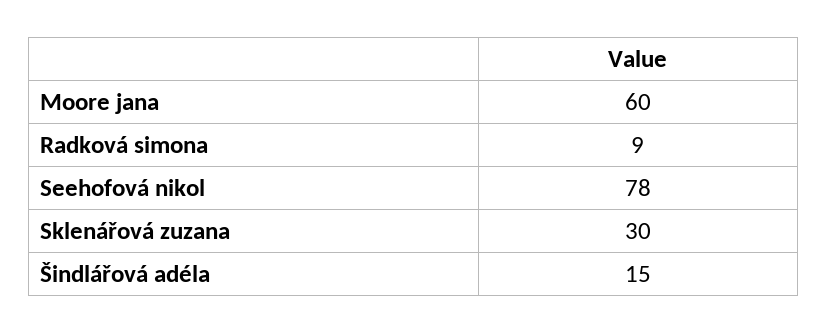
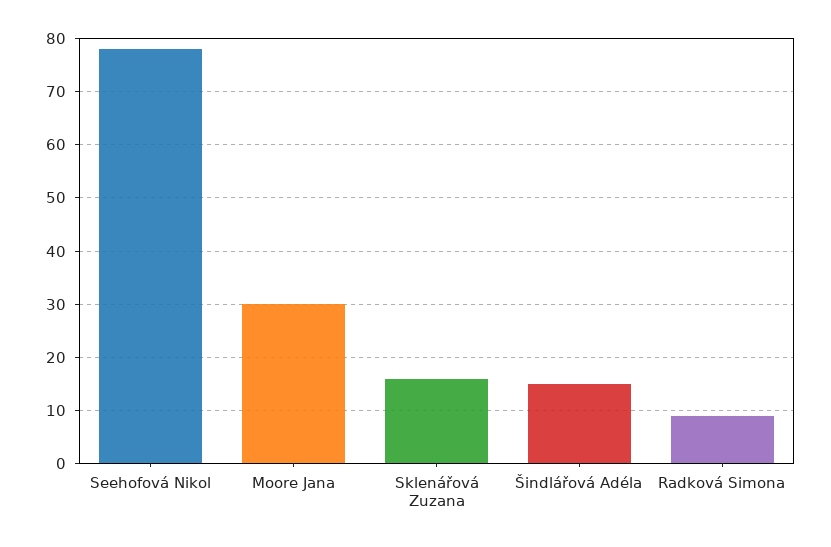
Moore jana: 60 -> 30
Sklenářová zuzana: 30 -> 15

